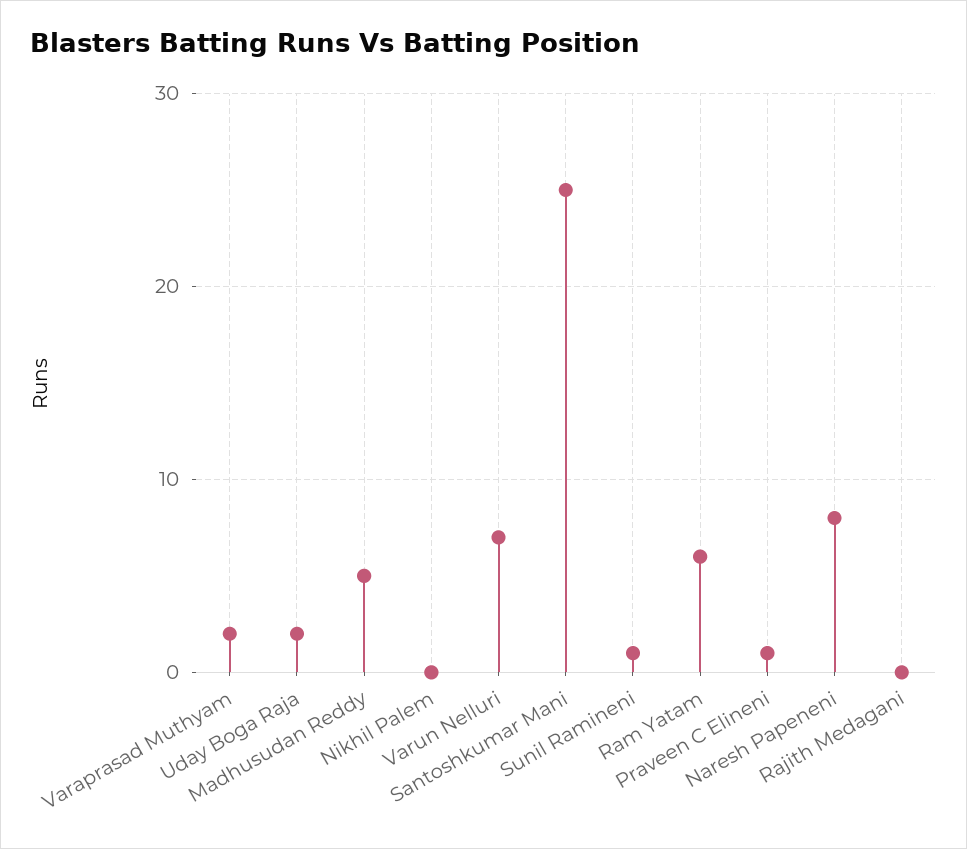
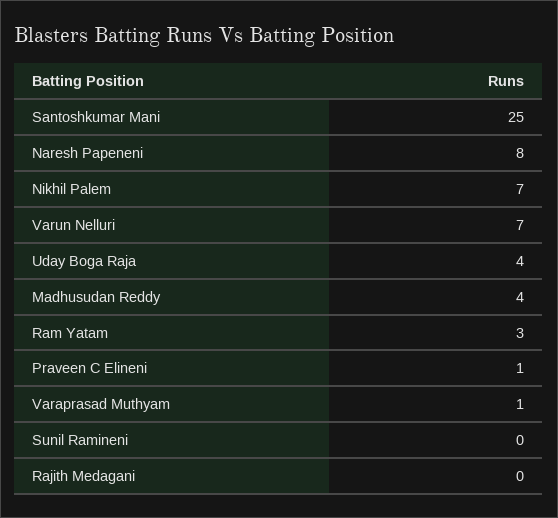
Varaprasad Muthyam: 2 -> 1
Uday Boga Raja: 2 -> 4
Madhusudan Reddy: 5 -> 4
Nikhil Palem: 0 -> 7
Sunil Ramineni: 1 -> 0
Ram Yatam: 6 -> 3

